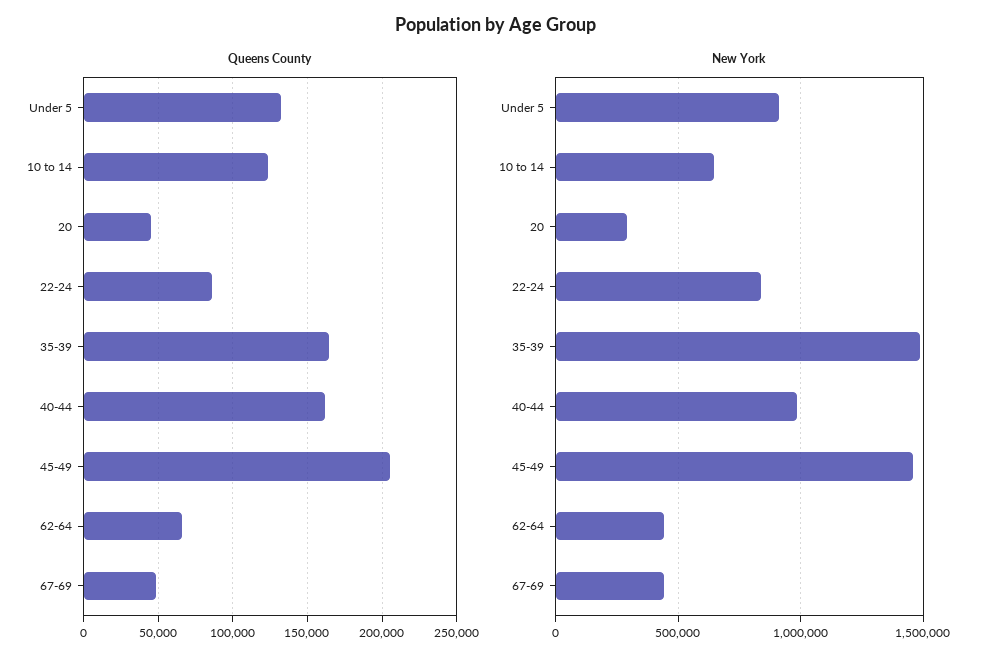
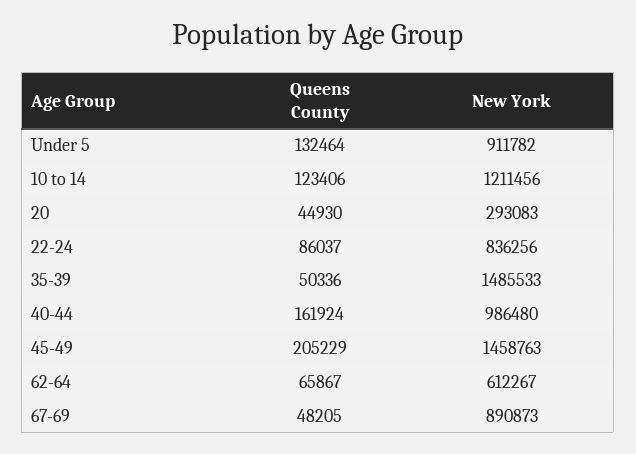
Queens County, 35-39: 165000 -> 50336
New York, 10 to 14: 650000 -> 1211456
New York, 62-64: 450000 -> 612267
New York, 67-69: 450000 -> 890873

